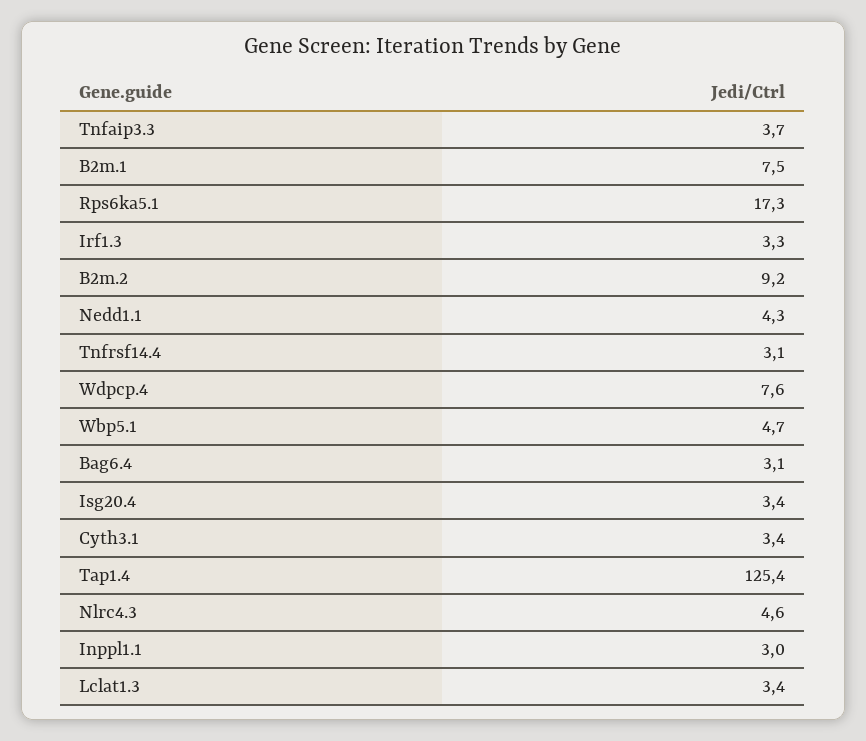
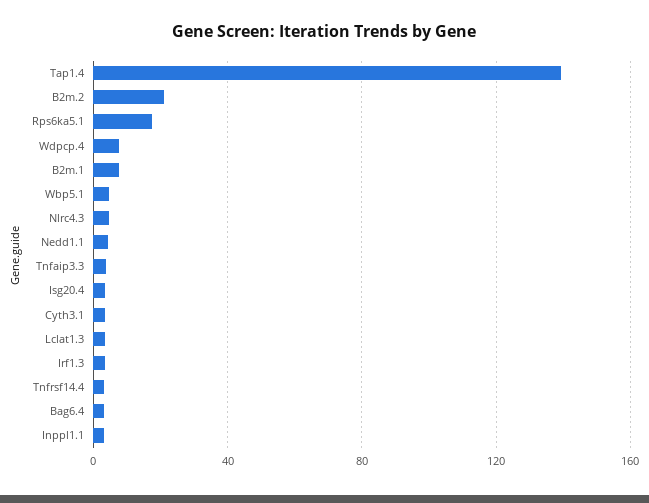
B2m.2: 9.2 -> 20
Tap1.4: 125.4 -> 140

